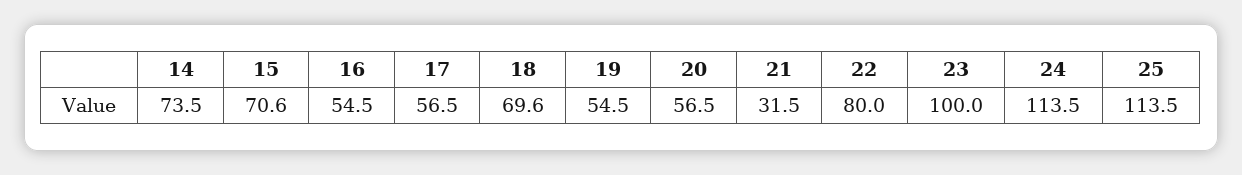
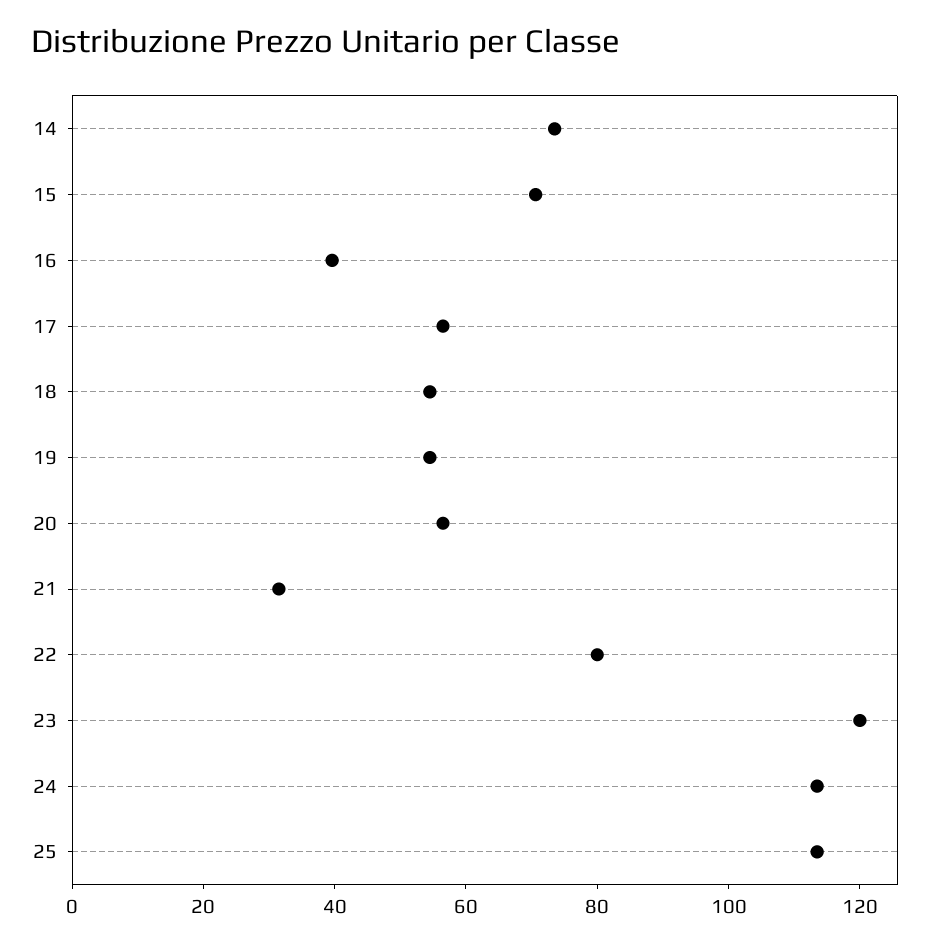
16: 54.5 -> 40
18: 69.6 -> 55
23: 100 -> 120

